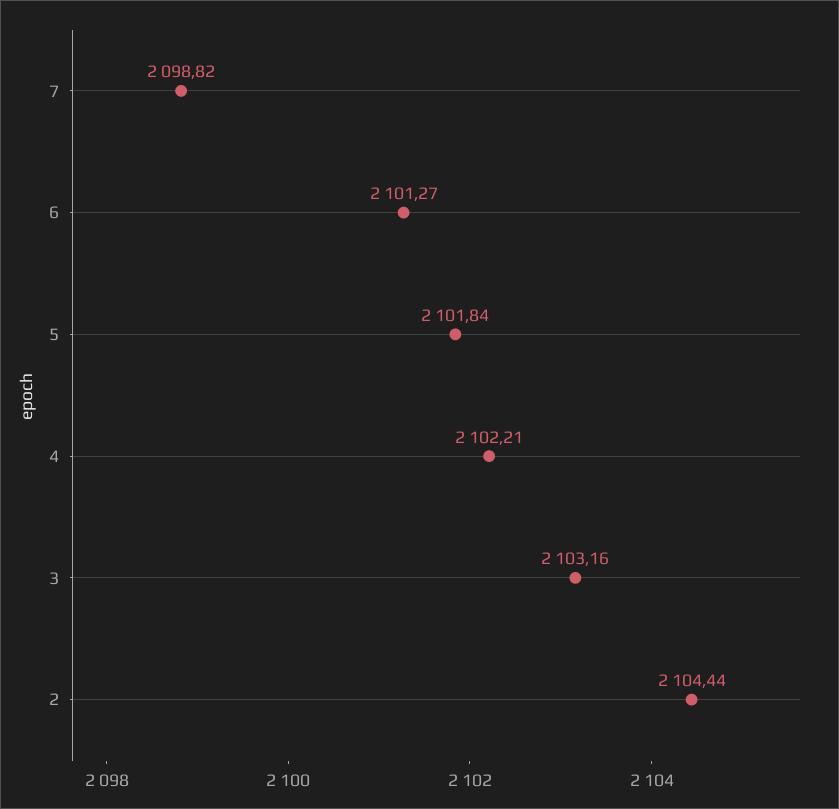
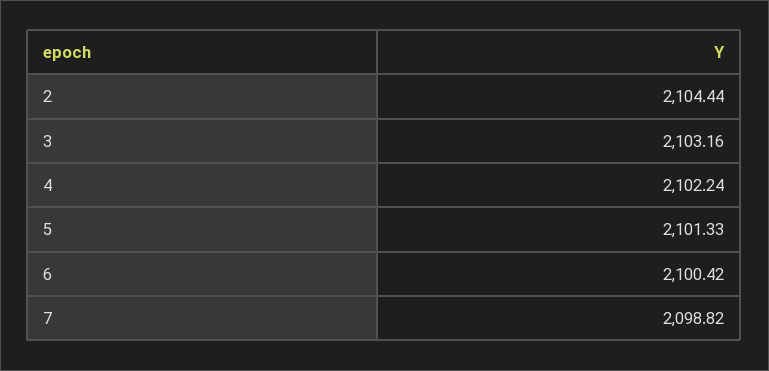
6: 2101.27 -> 2100.42
5: 2101.84 -> 2101.33
4: 2102.21 -> 2102.24

